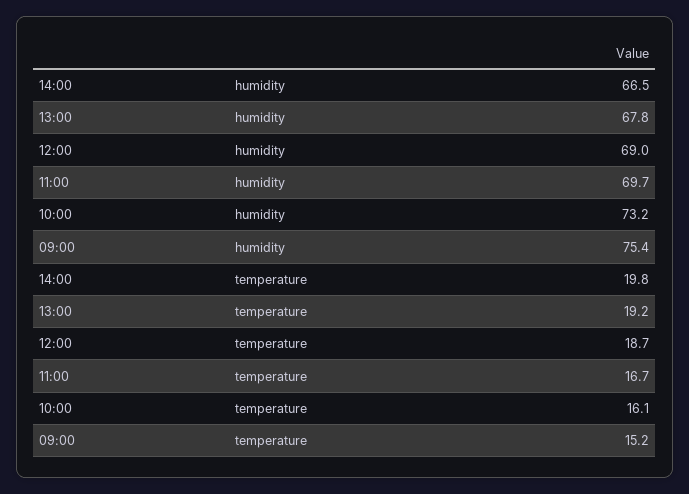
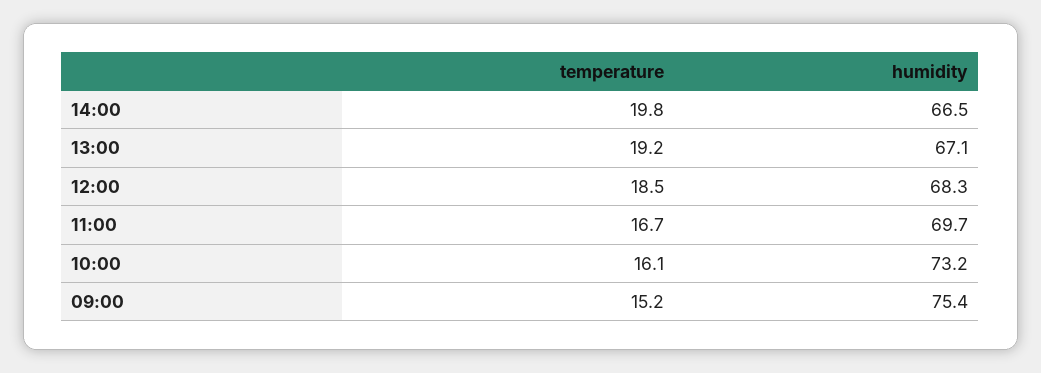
13:00, humidity: 67.8 -> 67.1
12:00, humidity: 69 -> 68.3
12:00, temperature: 18.7 -> 18.5

